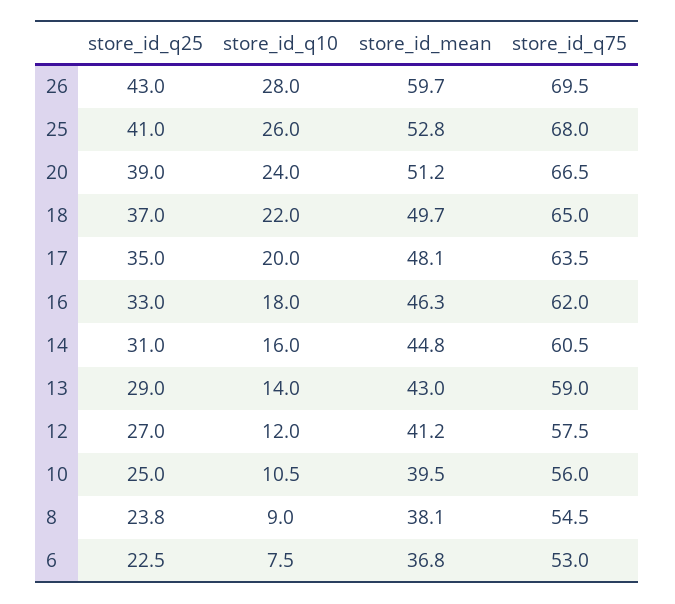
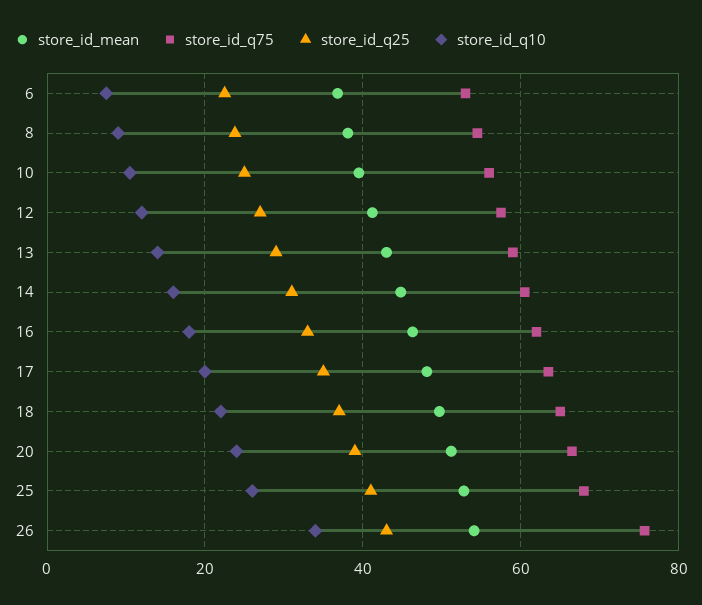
store_id_q10, 26: 28 -> 34
store_id_mean, 26: 59.7 -> 54
store_id_q75, 26: 69.5 -> 76

